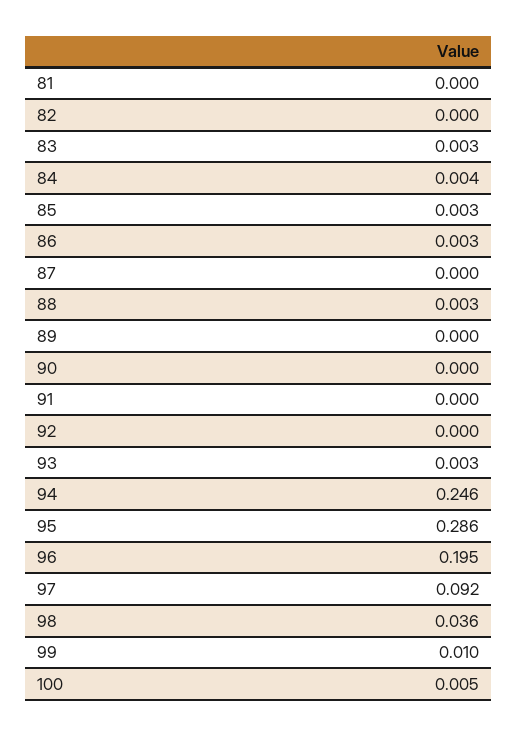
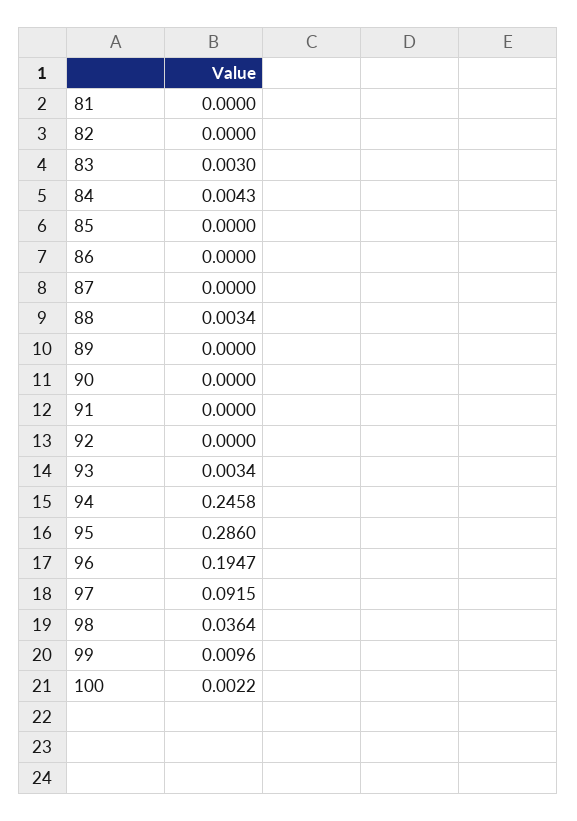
85: 0.003 -> 0
86: 0.003 -> 0
100: 0.005 -> 0.0022

